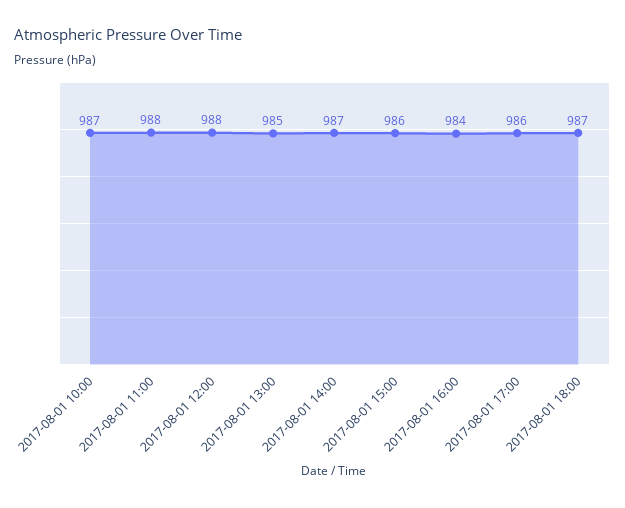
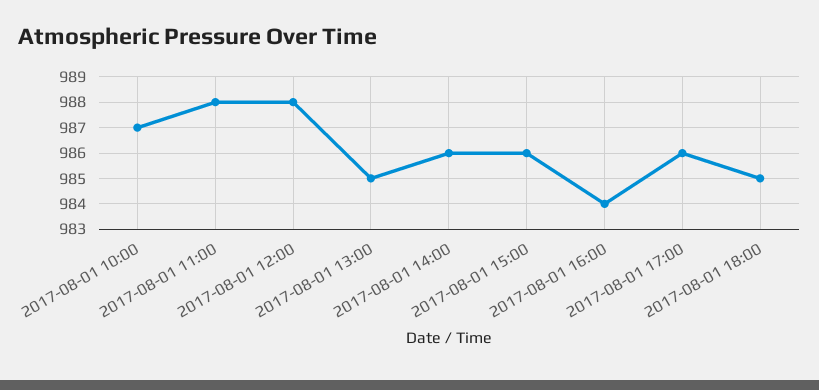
2017-08-01 14:00: 987 -> 986
2017-08-01 18:00: 987 -> 985

